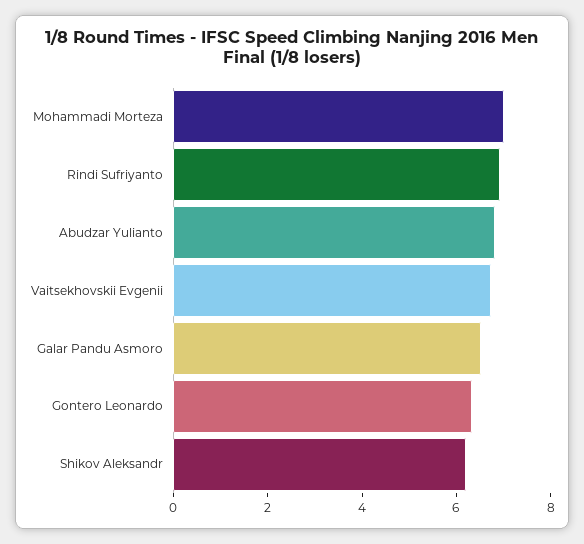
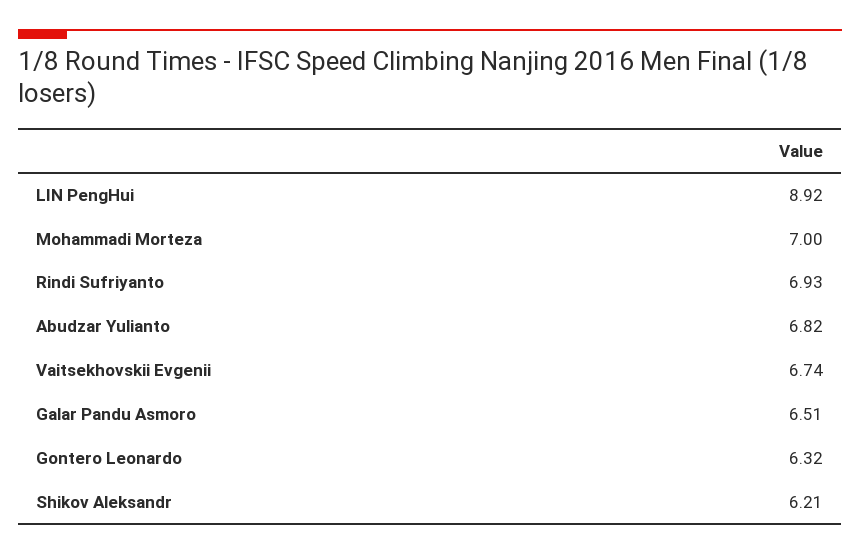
LIN PengHui: none -> 8.92

